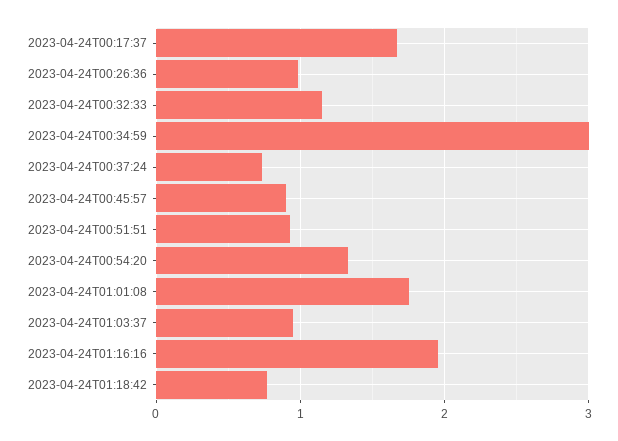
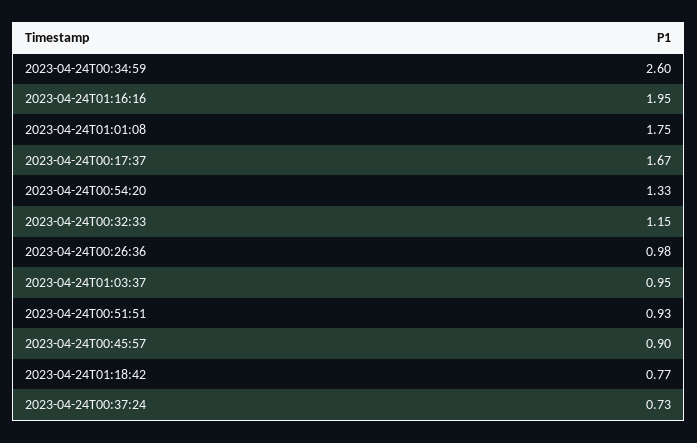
2023-04-24T00:34:59: 3 -> 2.6

